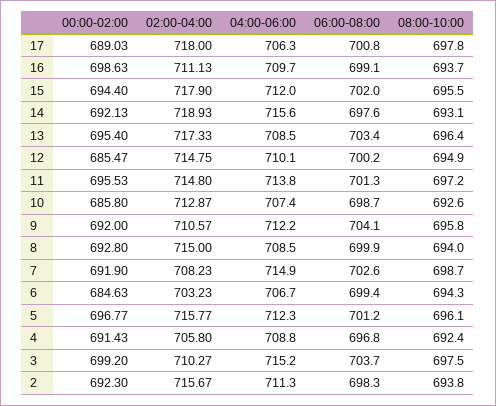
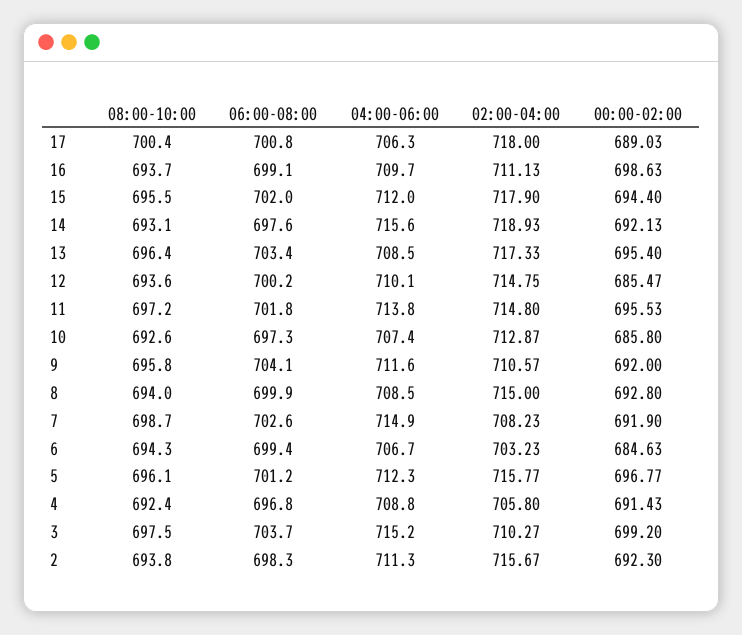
08:00-10:00, 17: 697.8 -> 700.4
08:00-10:00, 12: 694.9 -> 693.6
06:00-08:00, 11: 701.3 -> 701.8
06:00-08:00, 10: 698.7 -> 697.3
04:00-06:00, 9: 712.2 -> 711.6

